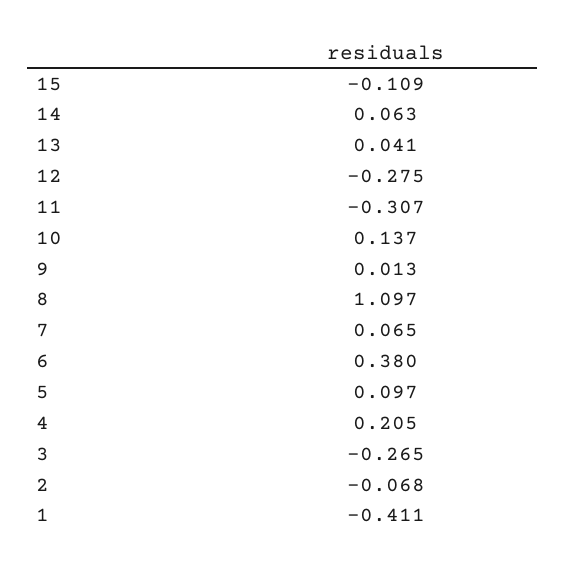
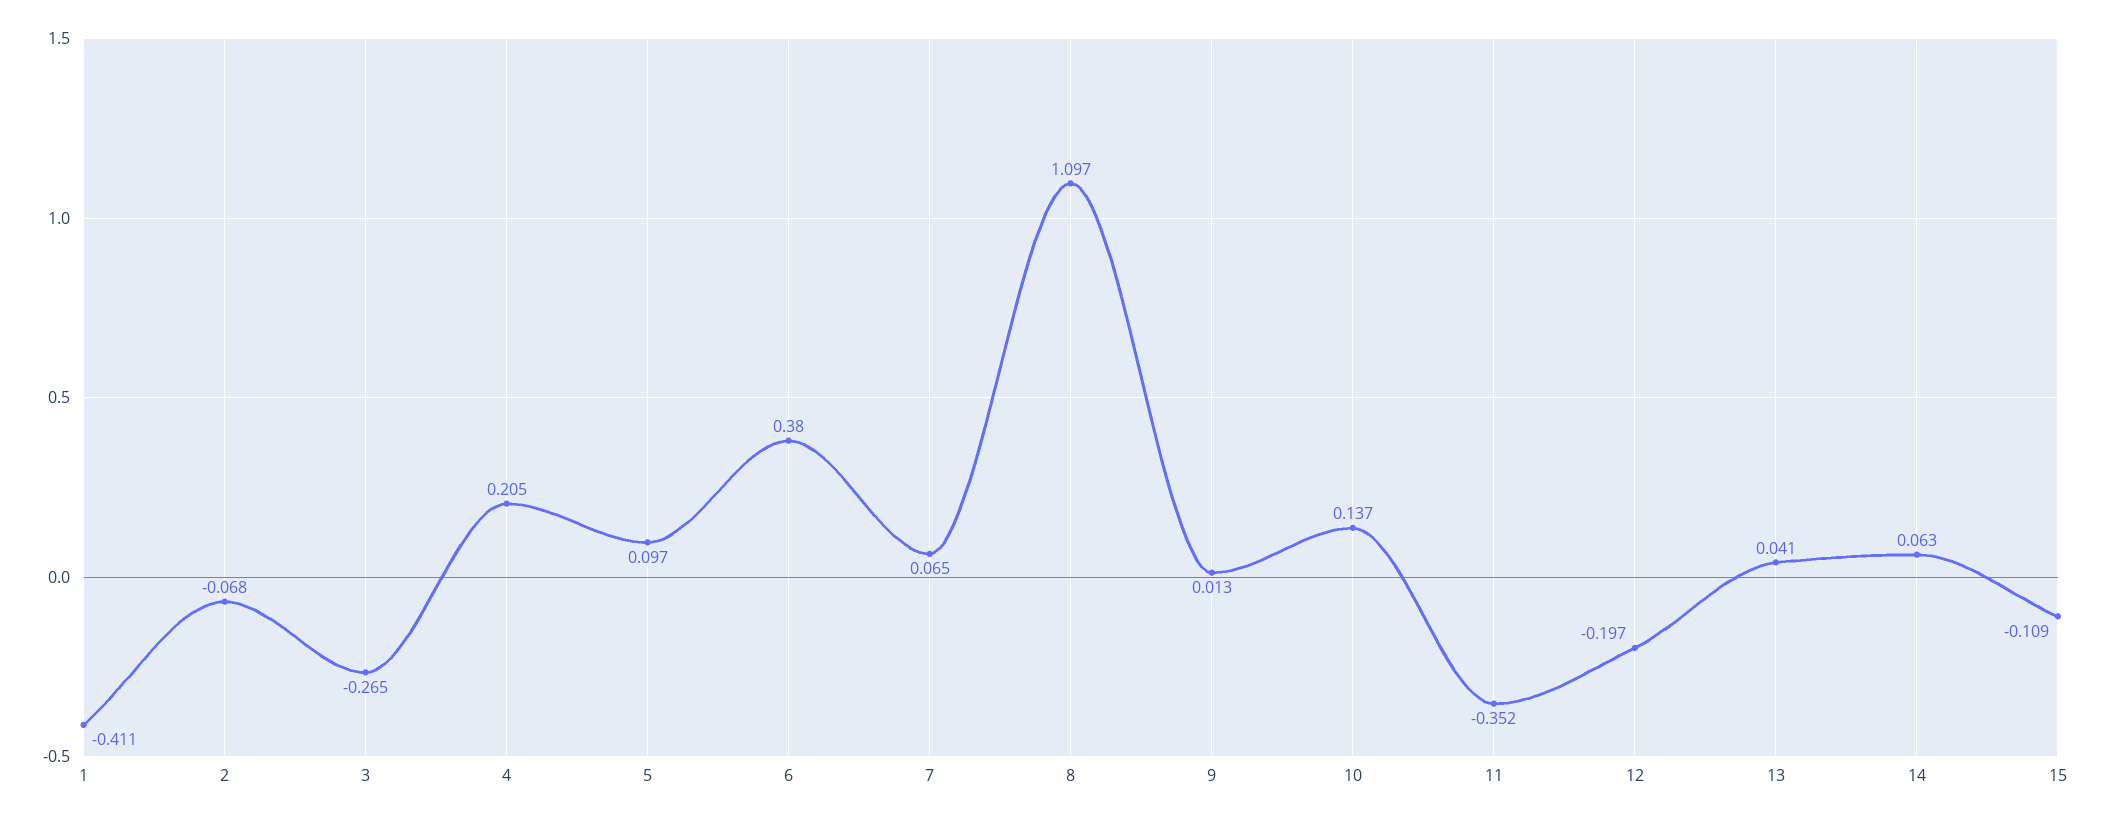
12: -0.275 -> -0.197
11: -0.307 -> -0.352

